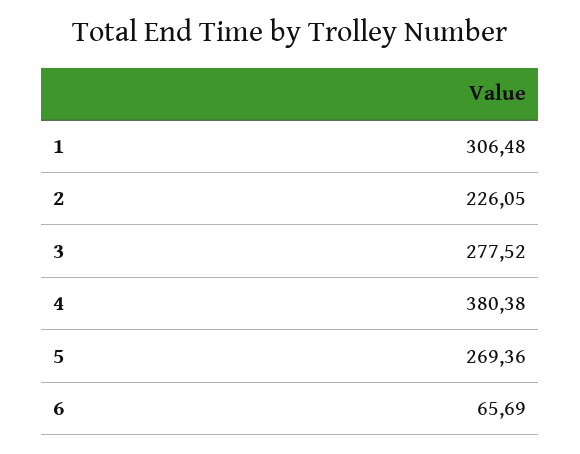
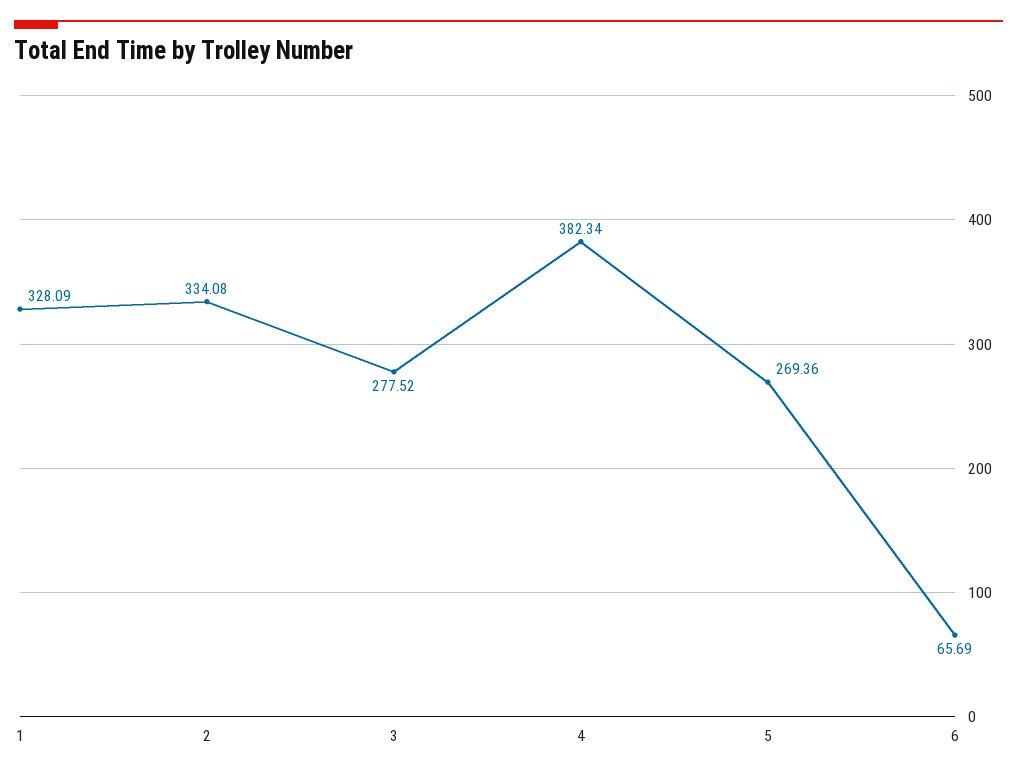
1: 306.48 -> 328.09
2: 226.05 -> 334.08
4: 380.38 -> 382.34

